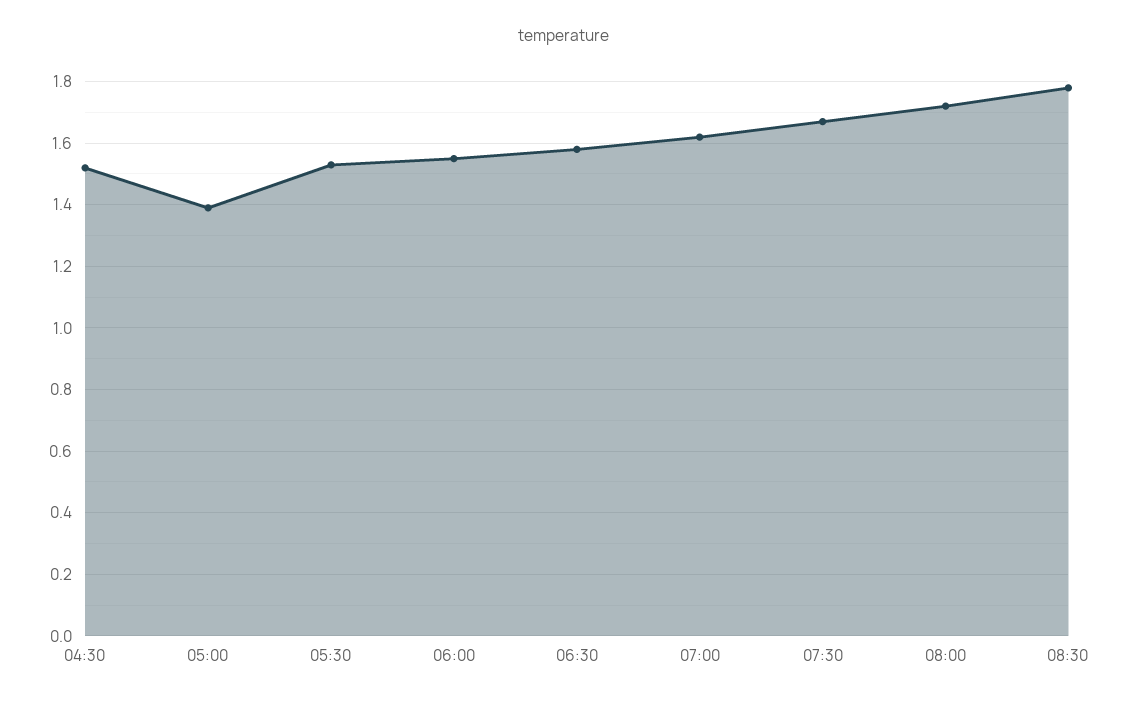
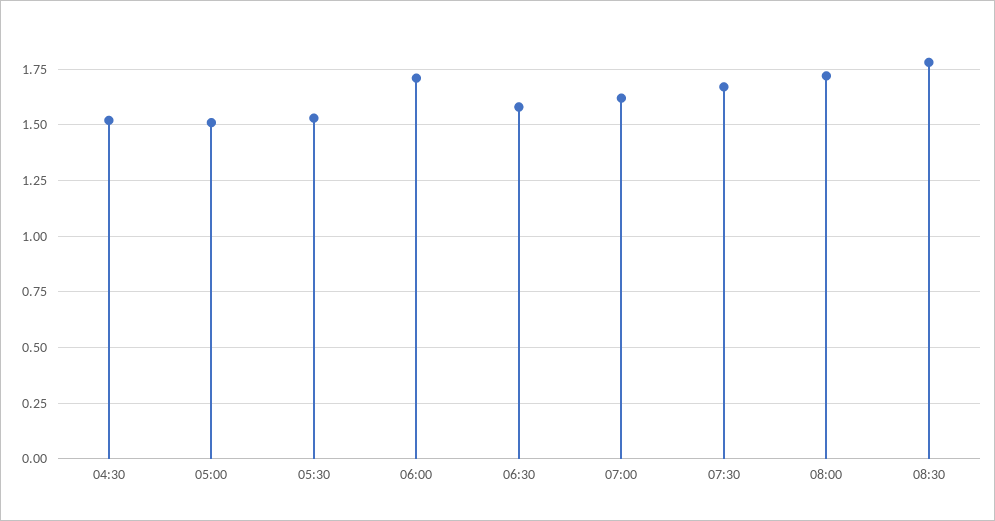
05:00: 1.4 -> 1.5
06:00: 1.55 -> 1.7

